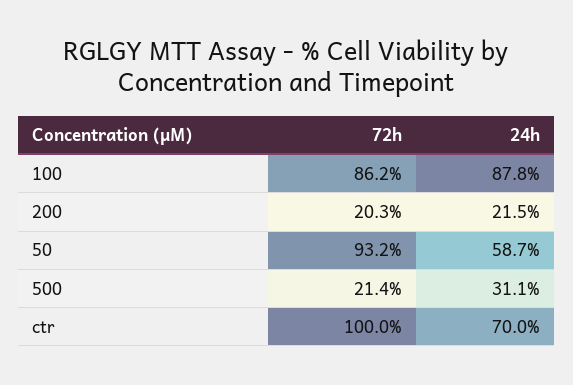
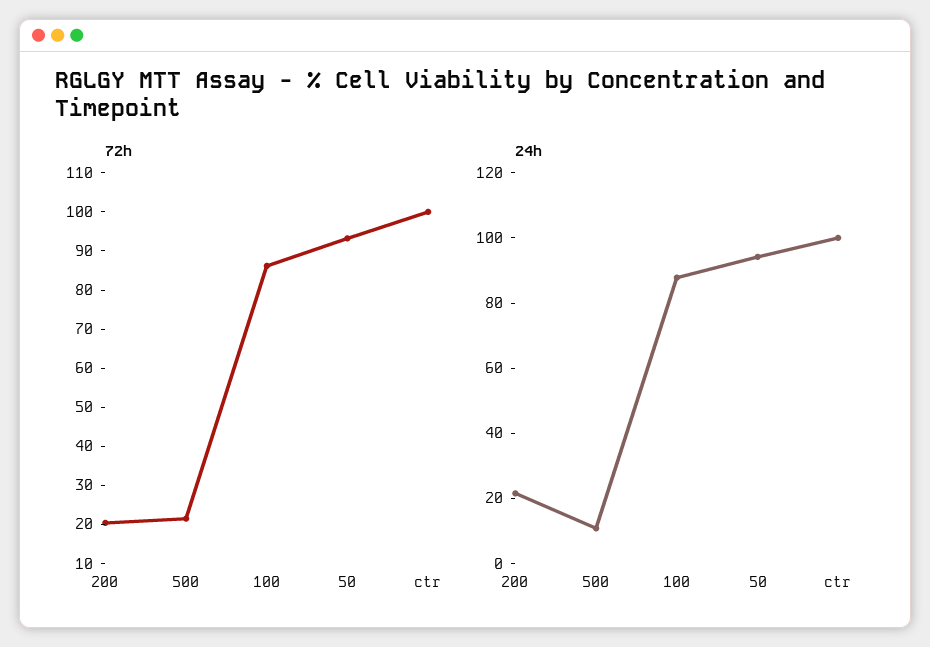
24h, 50: 58.7 -> 95
24h, 500: 31.1 -> 10
24h, ctr: 70 -> 100

